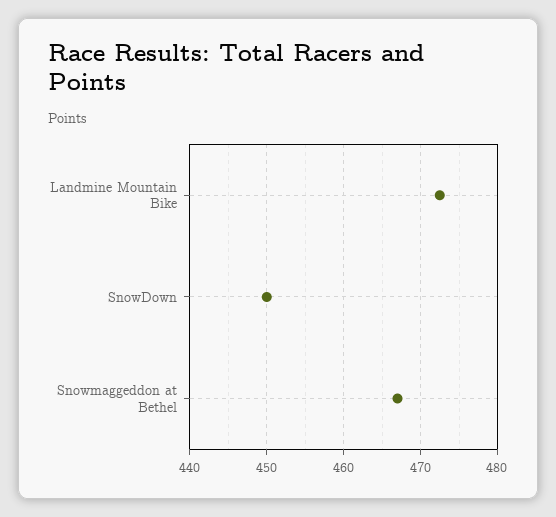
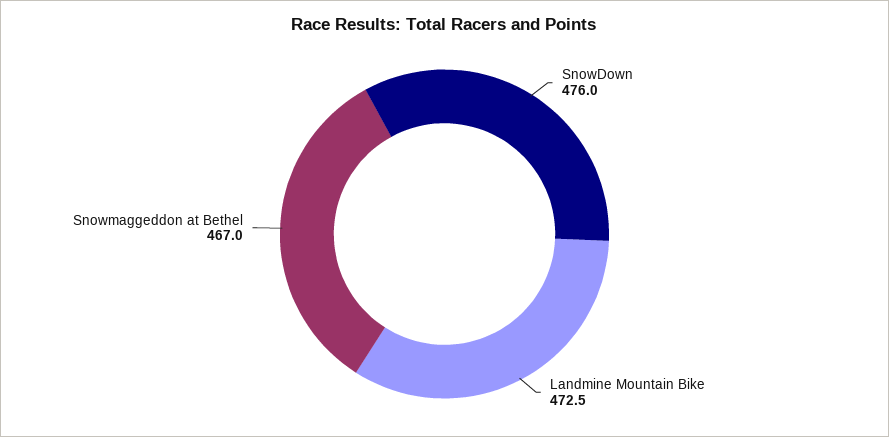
SnowDown: 450 -> 476

